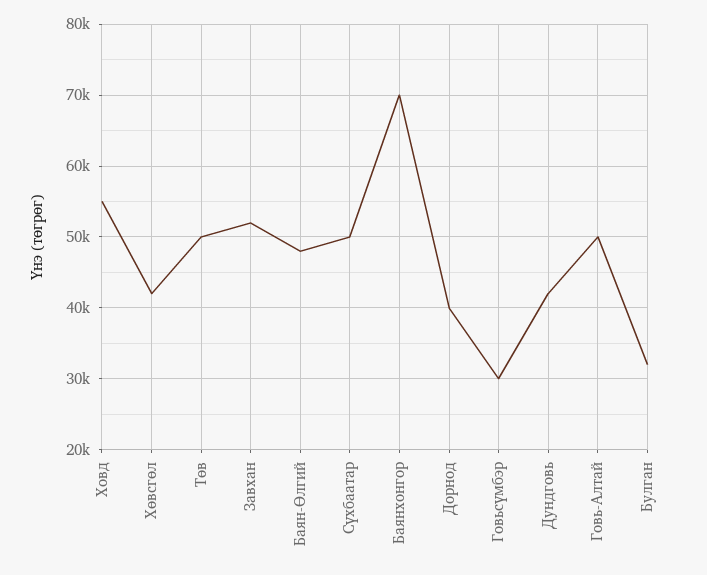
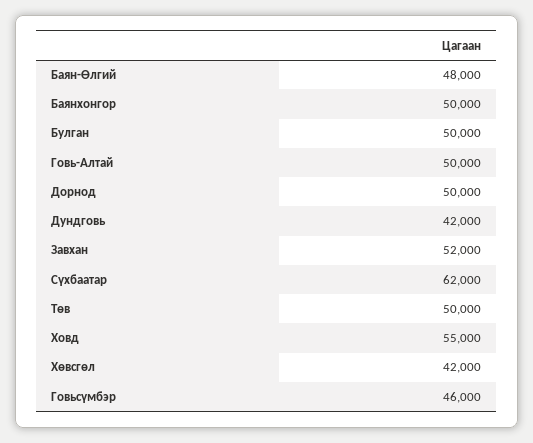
Сүхбаатар: 50000 -> 62000
Баянхонгор: 70000 -> 50000
Дорнод: 40000 -> 50000
Говьсүмбэр: 30000 -> 46000
Булган: 32000 -> 50000

